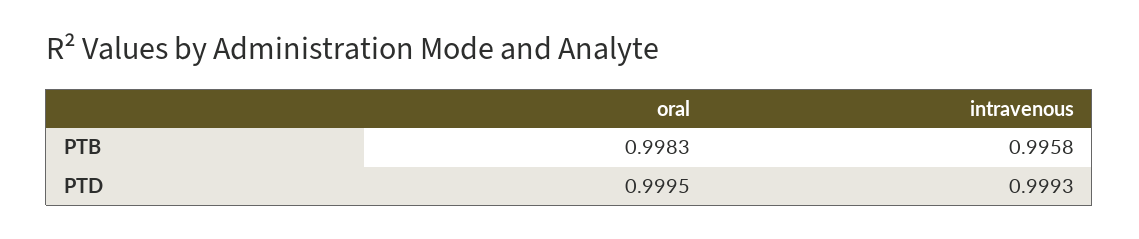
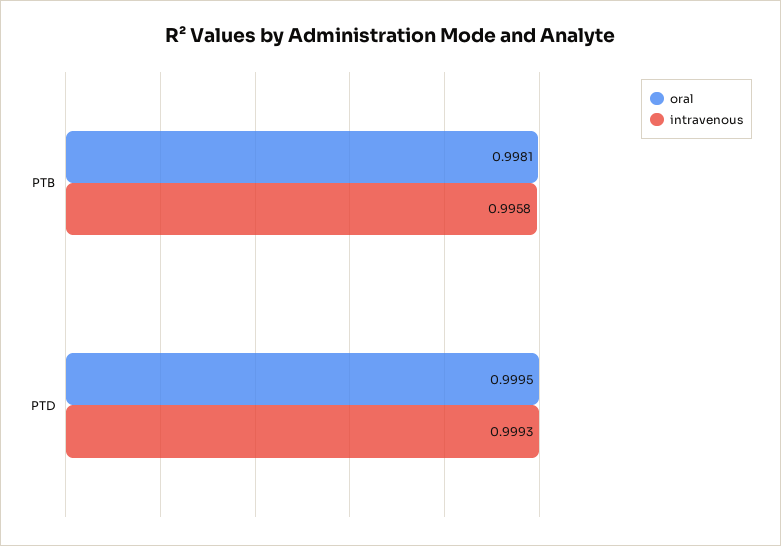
oral, PTB: 0.9983 -> 0.9981

